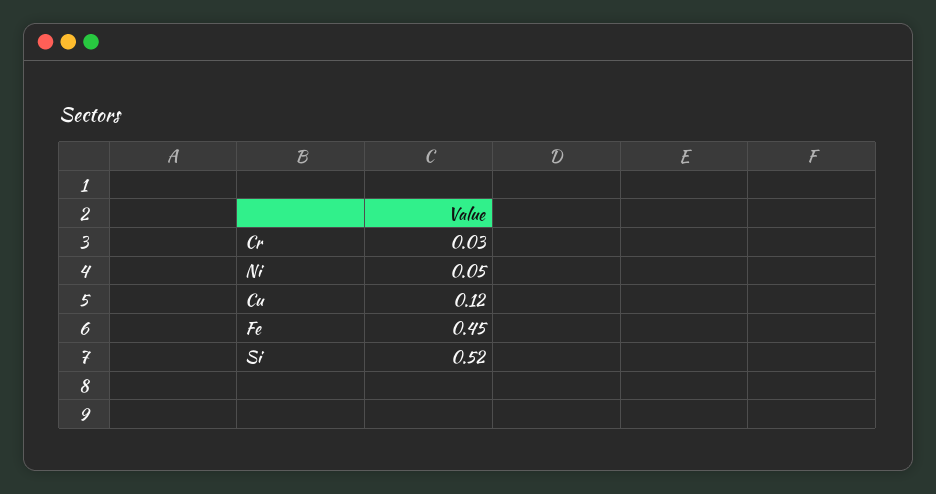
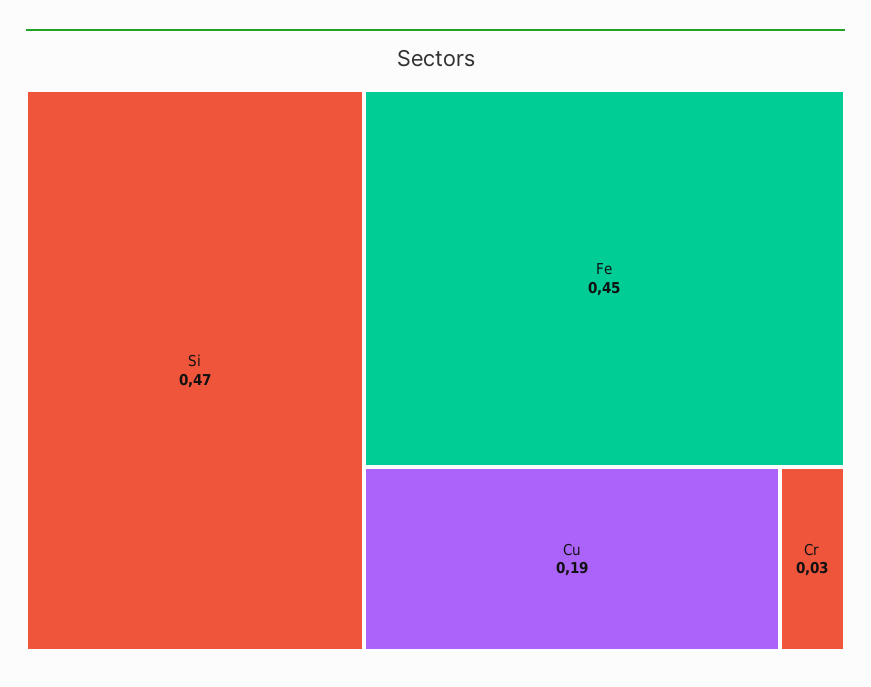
Ni: 0.05 -> none
Cu: 0.12 -> 0.19
Si: 0.52 -> 0.47

